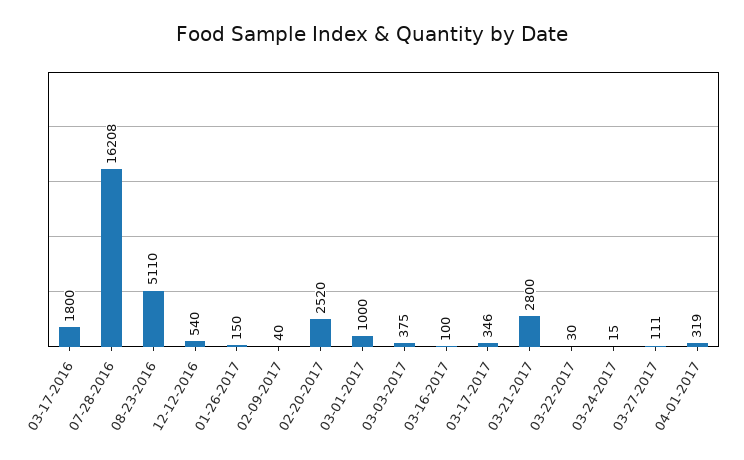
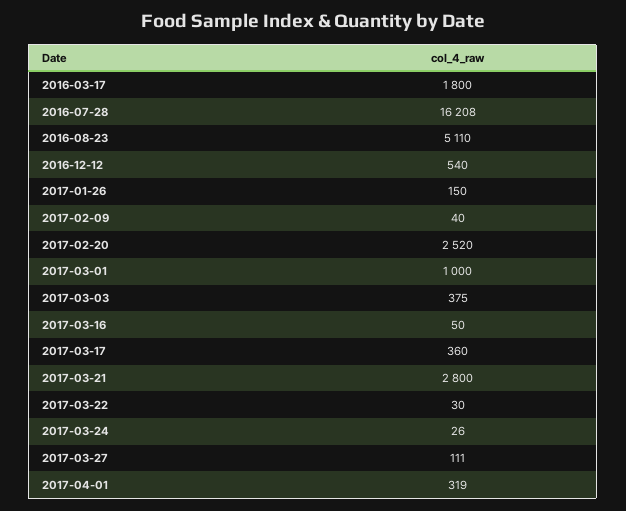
03-16-2017: 100 -> 50
03-17-2017: 346 -> 360
03-24-2017: 15 -> 26

